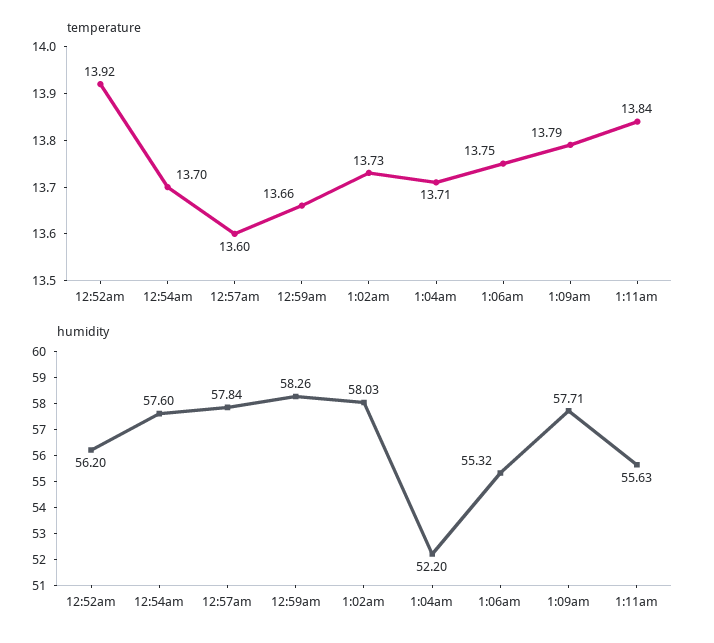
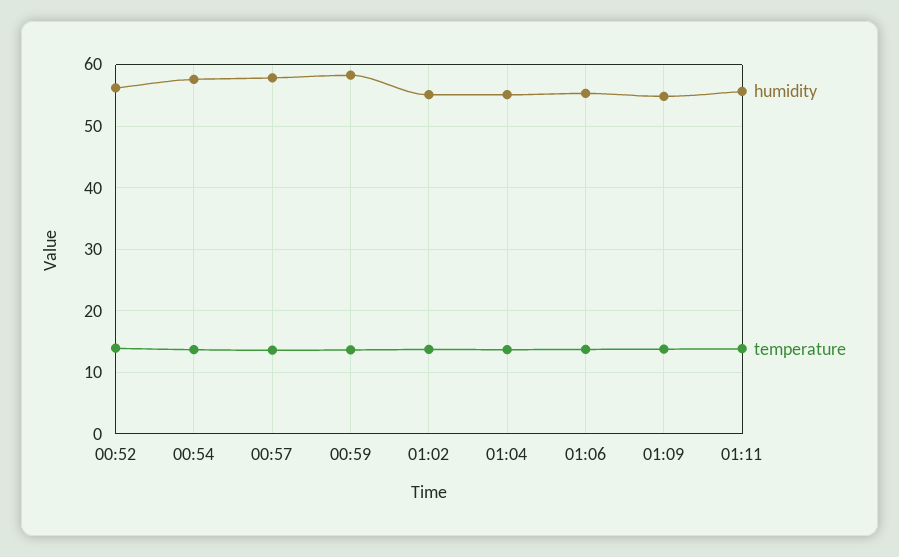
humidity, 1:02am: 58.03 -> 55
humidity, 1:04am: 52.2 -> 55
humidity, 1:09am: 57.71 -> 55

